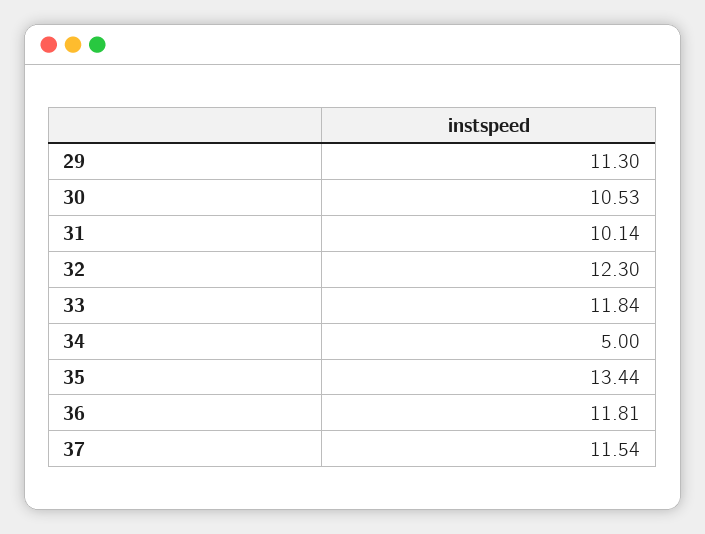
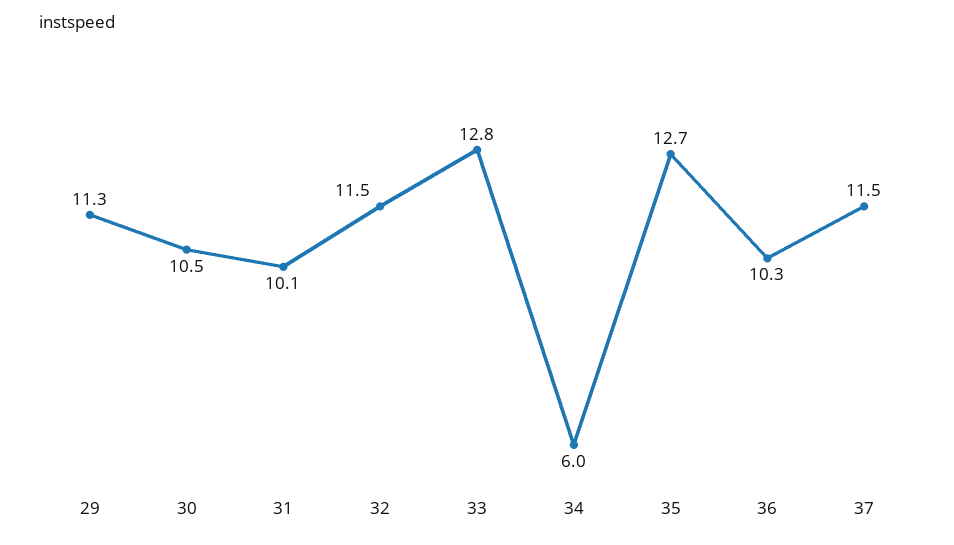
32: 12.3 -> 11.5
33: 11.84 -> 12.8
34: 5 -> 6
35: 13.44 -> 12.7
36: 11.81 -> 10.3

